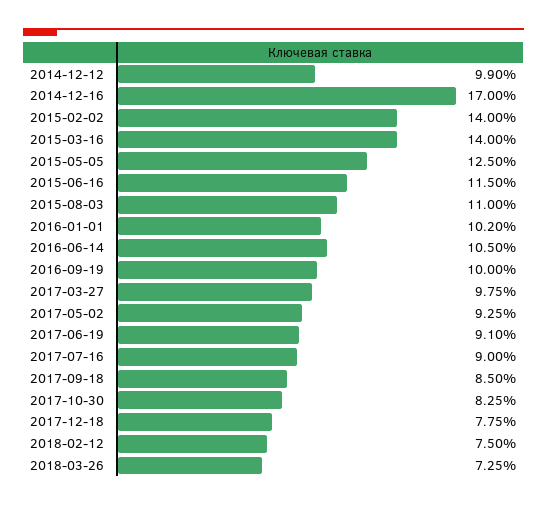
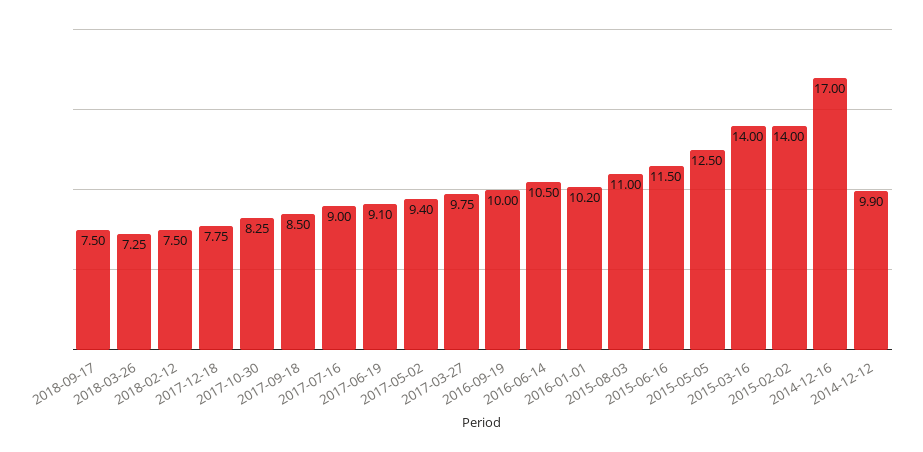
2017-05-02: 9.25 -> 9.4
2018-09-17: none -> 7.5

